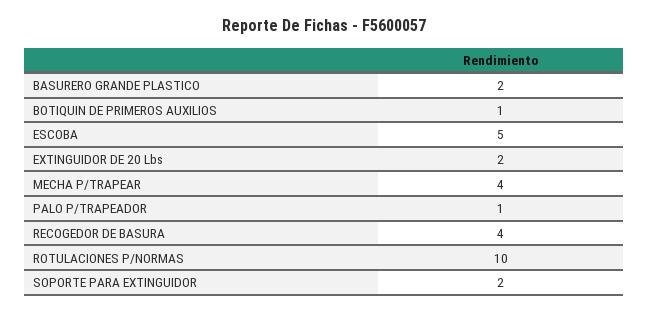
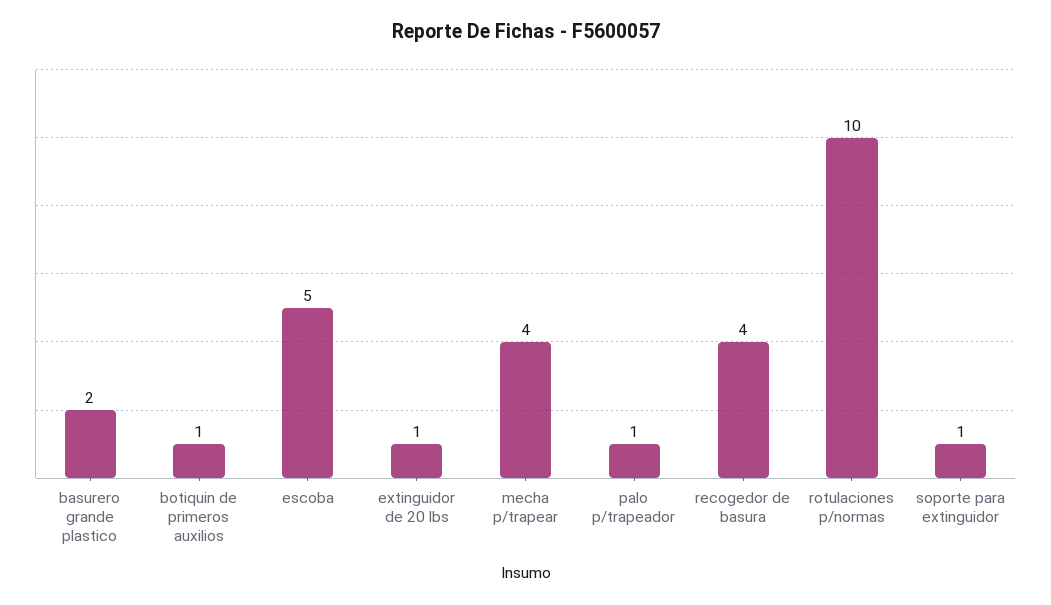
EXTINGUIDOR DE 20 Lbs: 2 -> 1
SOPORTE PARA EXTINGUIDOR: 2 -> 1

